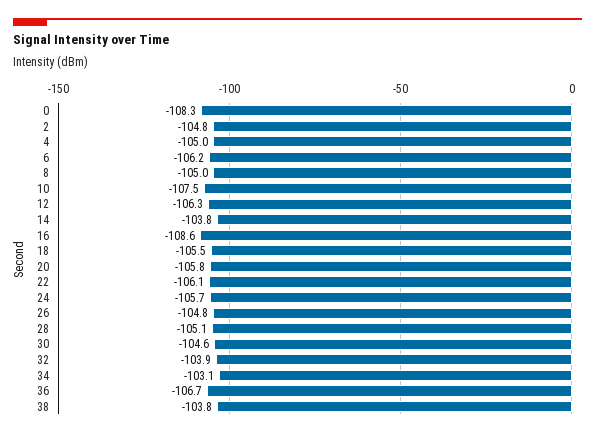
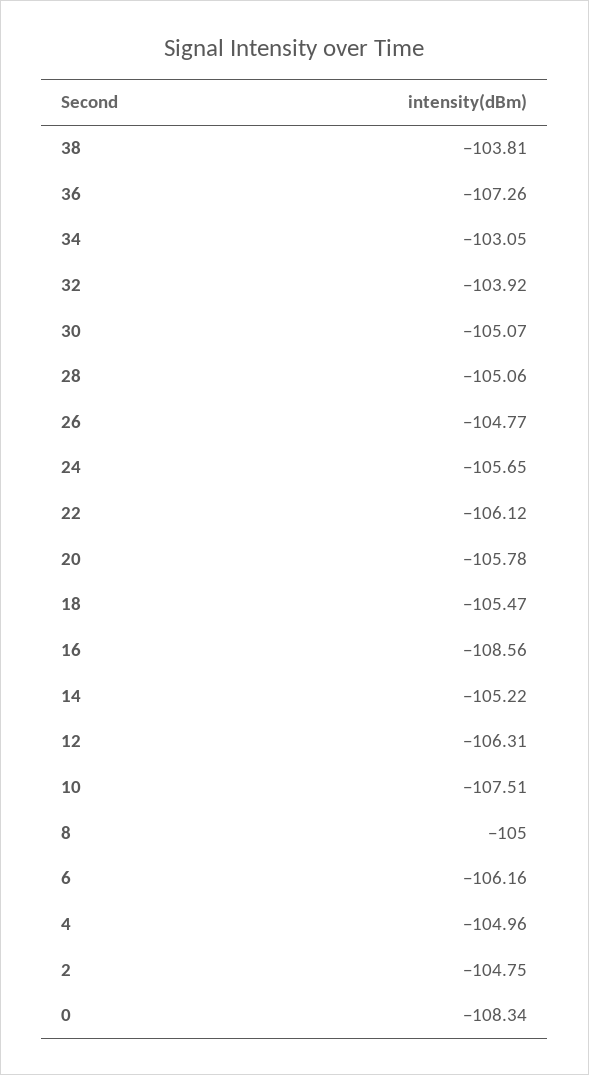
14: -103.8 -> -105.22
30: -104.6 -> -105.07
36: -106.7 -> -107.26

